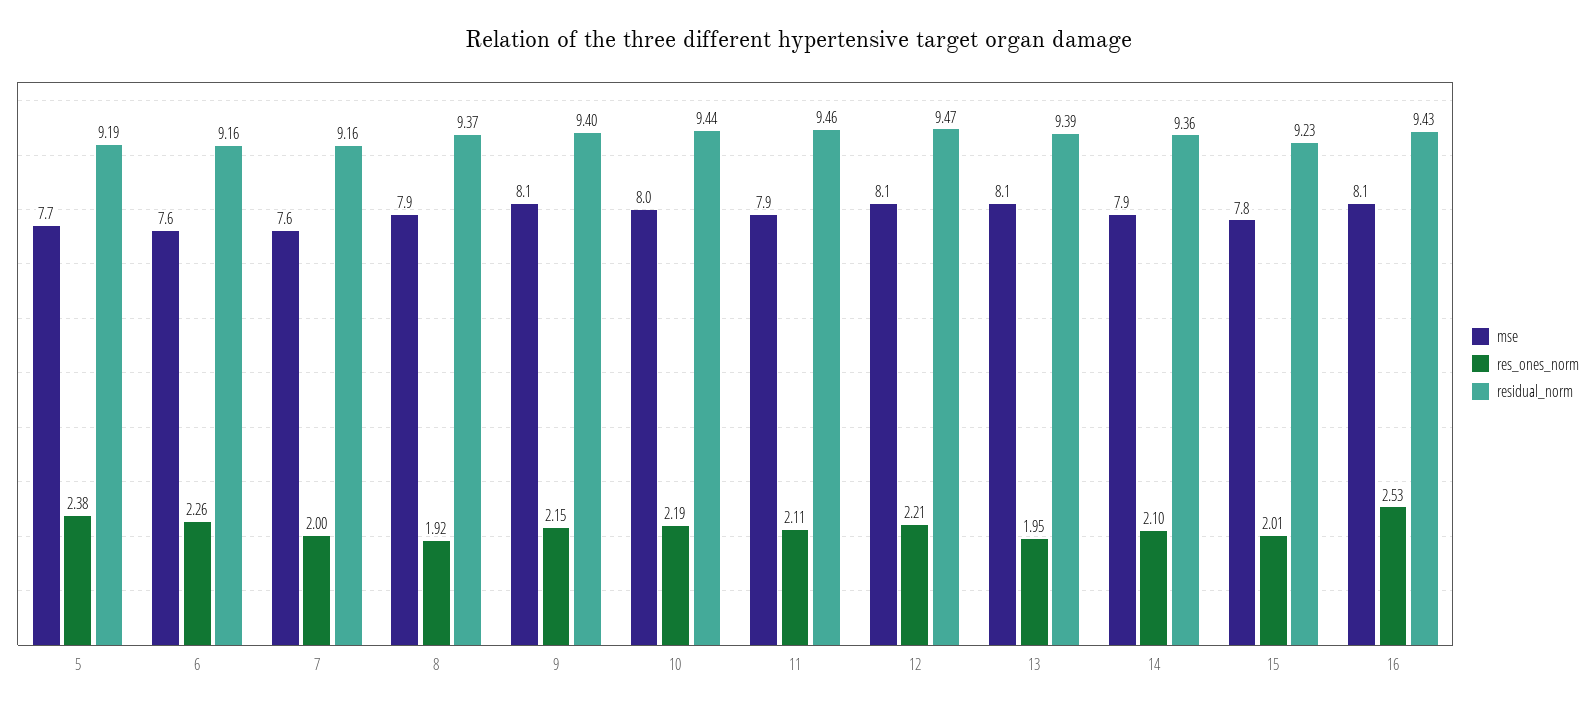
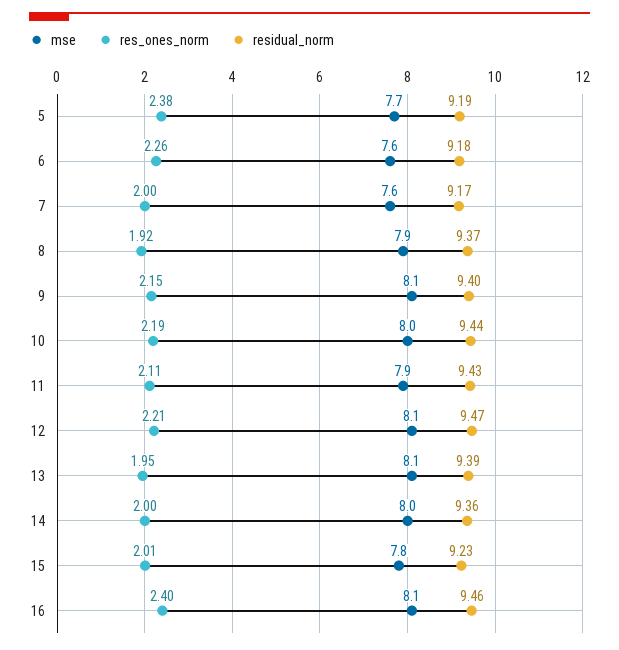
residual_norm, 6: 9.16 -> 9.18
residual_norm, 7: 9.16 -> 9.17
residual_norm, 11: 9.46 -> 9.43
mse, 14: 7.9 -> 8
res_ones_norm, 14: 2.1 -> 2
res_ones_norm, 16: 2.53 -> 2.4
residual_norm, 16: 9.43 -> 9.46

